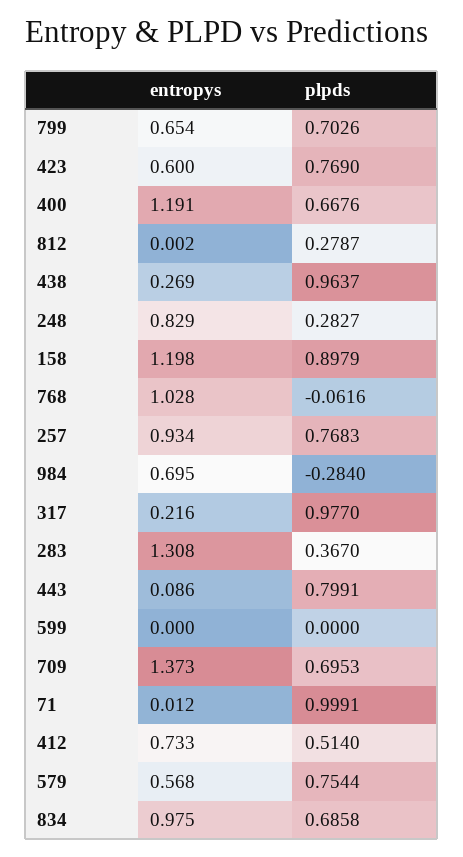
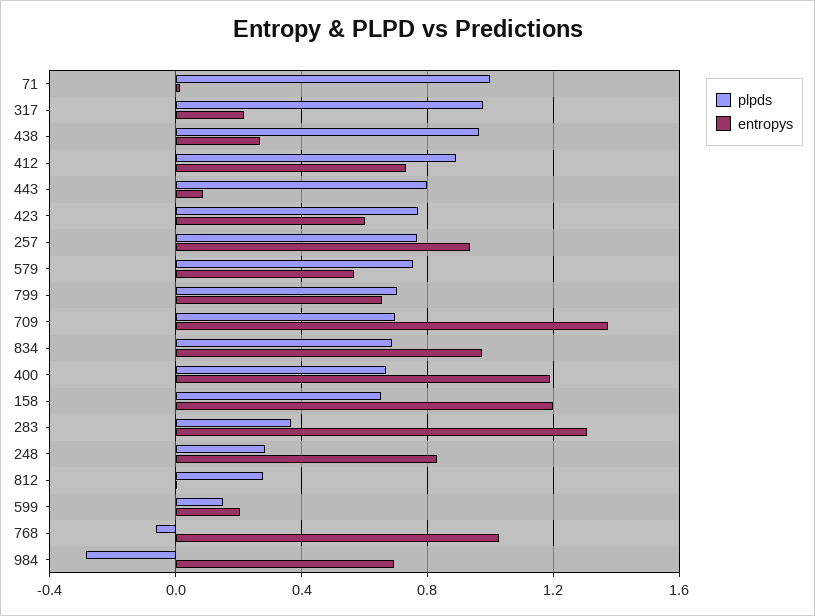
plpds, 158: 0.8979 -> 0.65
entropys, 599: 0 -> 0.2
plpds, 599: 0 -> 0.15
plpds, 412: 0.514 -> 0.9

